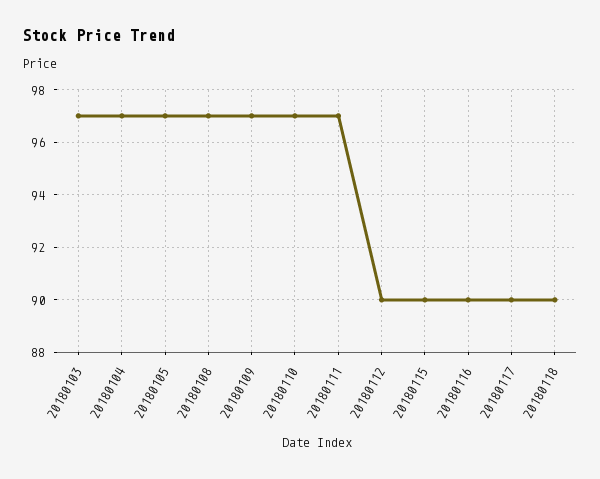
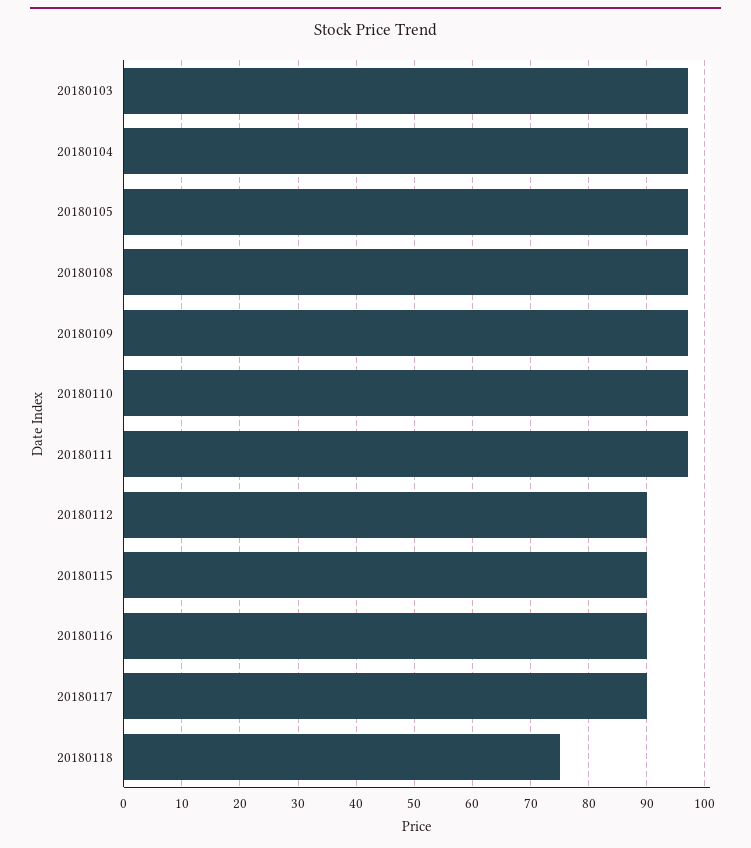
20180118: 90 -> 75

